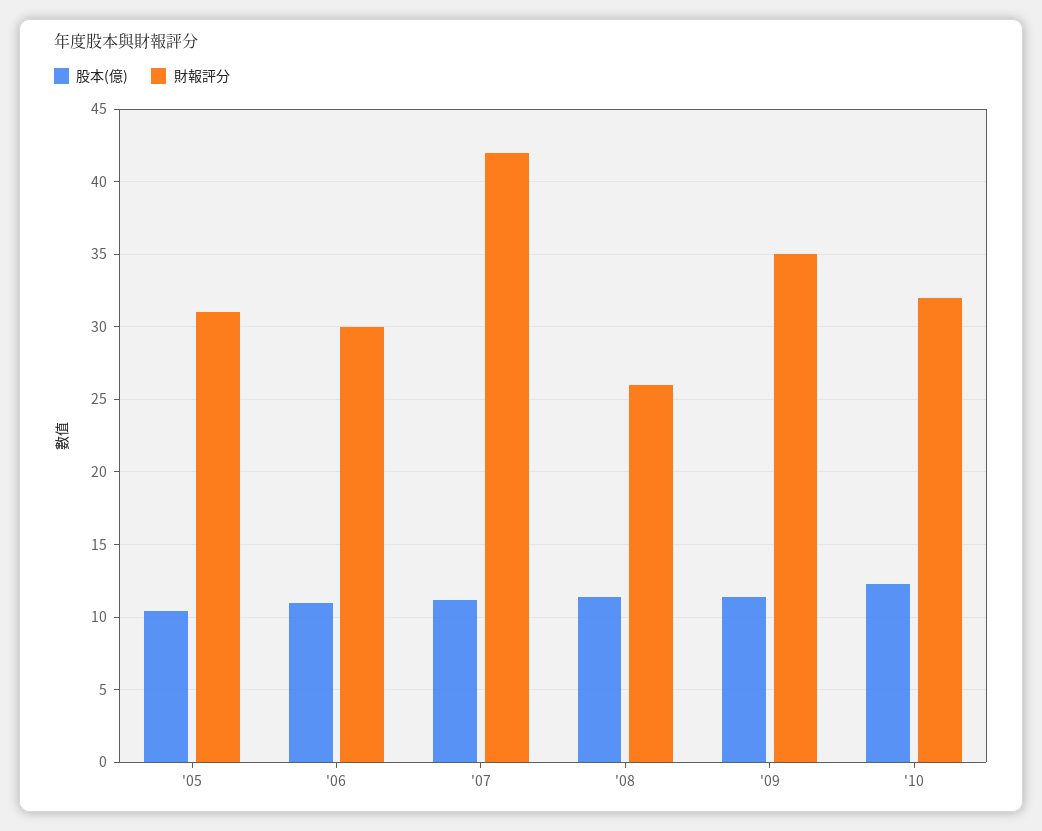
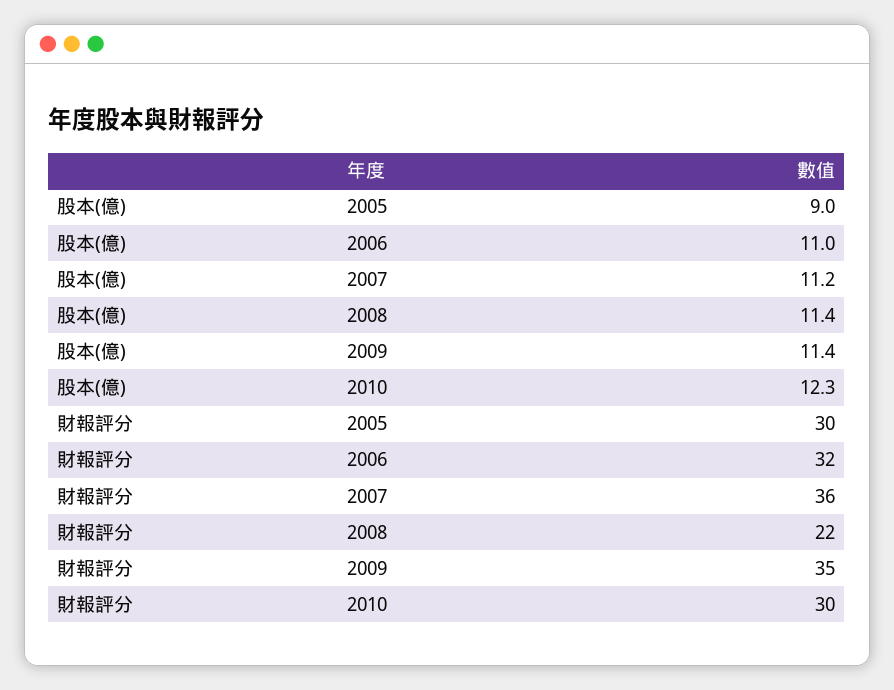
股本(億), '05: 10.5 -> 9
財報評分, '05: 31 -> 30
財報評分, '06: 30 -> 32
財報評分, '07: 42 -> 36
財報評分, '08: 26 -> 22
財報評分, '10: 32 -> 30

